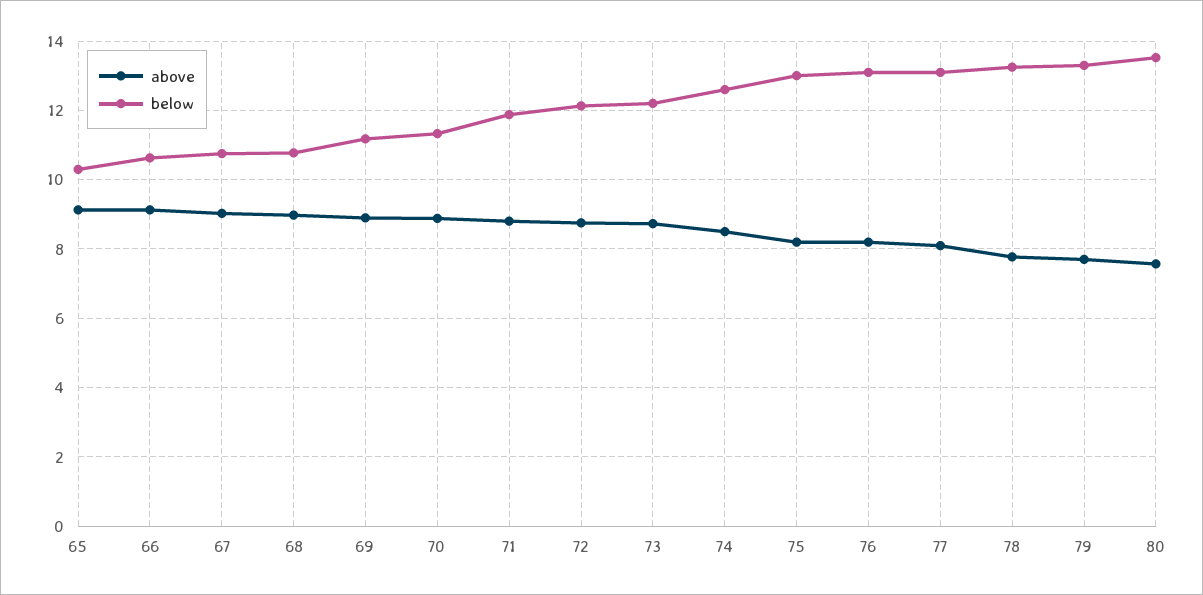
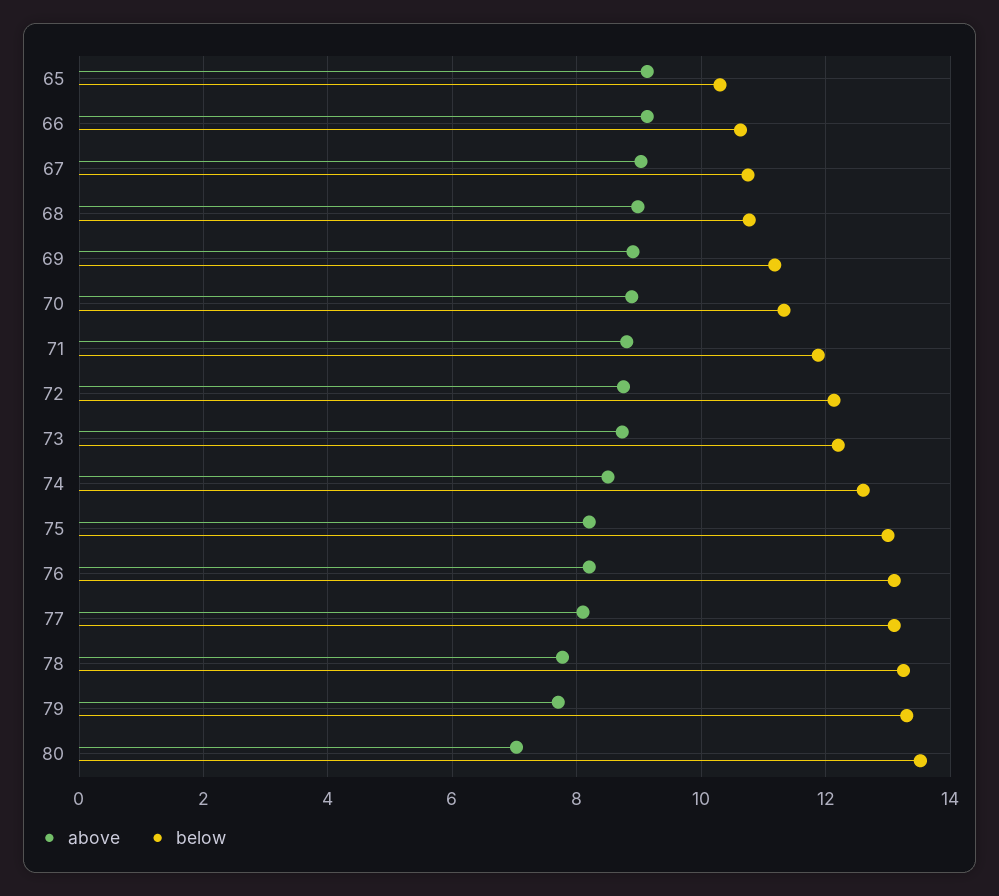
above, 80: 7.6 -> 7

